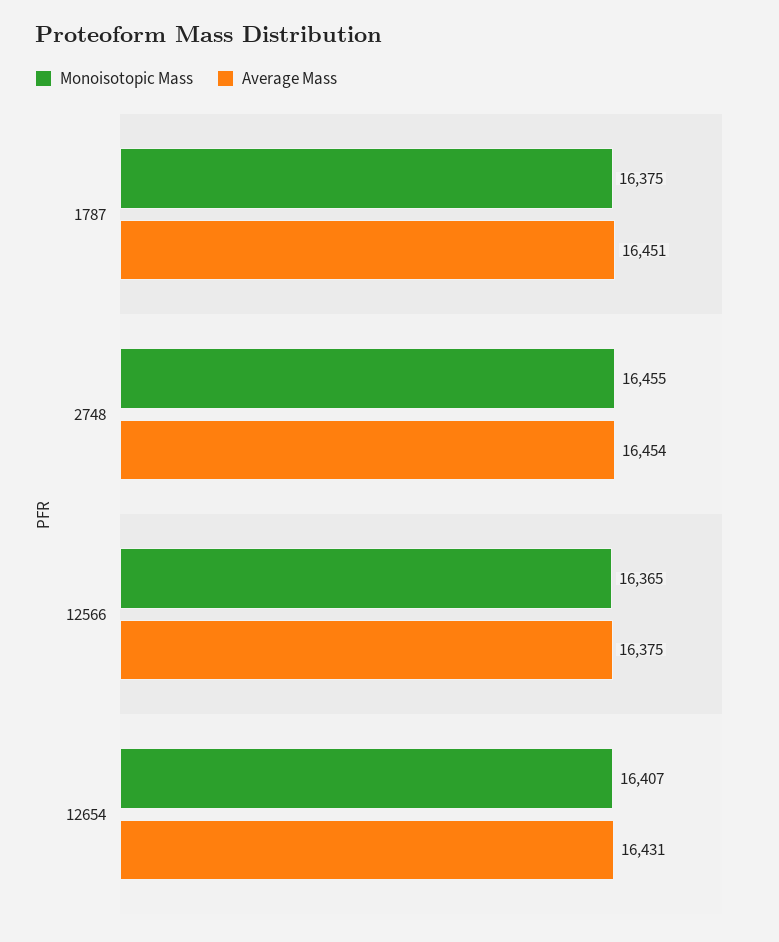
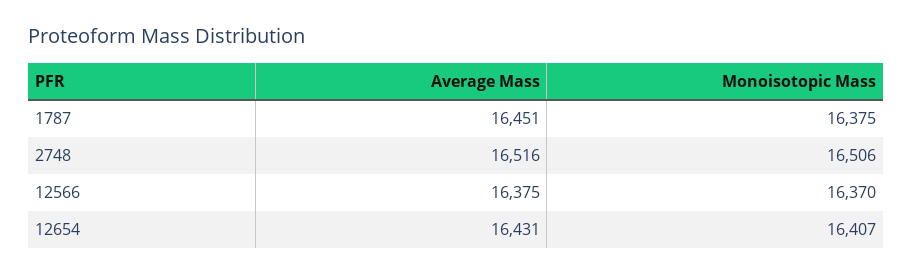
Monoisotopic Mass, 2748: 16455 -> 16506
Average Mass, 2748: 16454 -> 16516
Monoisotopic Mass, 12566: 16365 -> 16370

